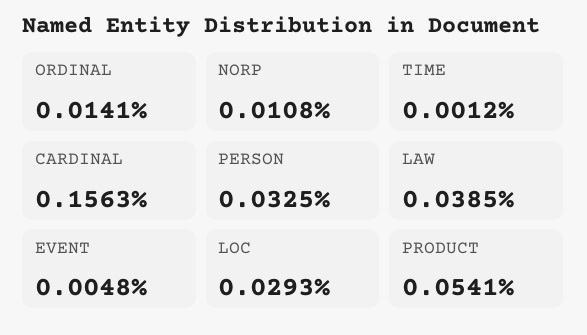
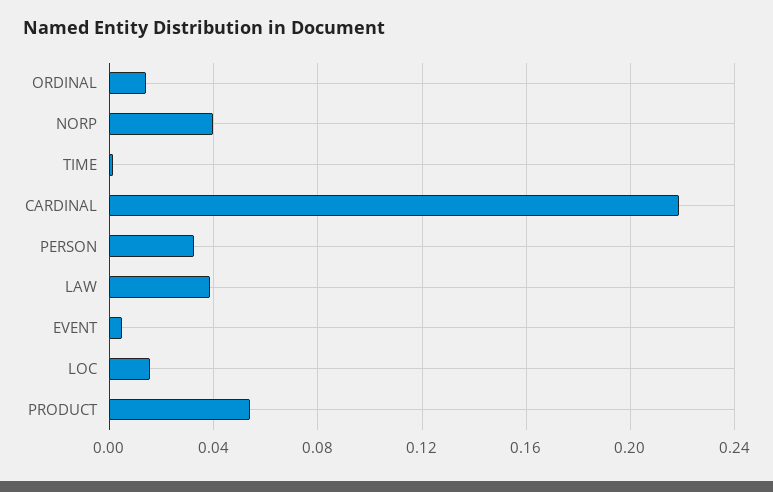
NORP: 0.0108 -> 0.04
CARDINAL: 0.1563 -> 0.22
LOC: 0.0293 -> 0.015

